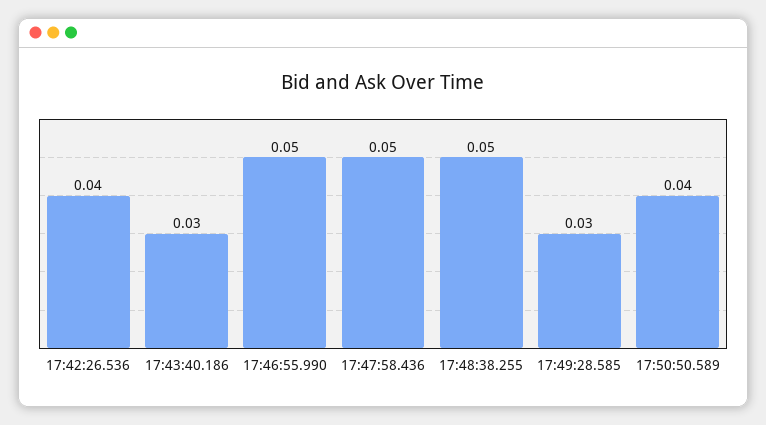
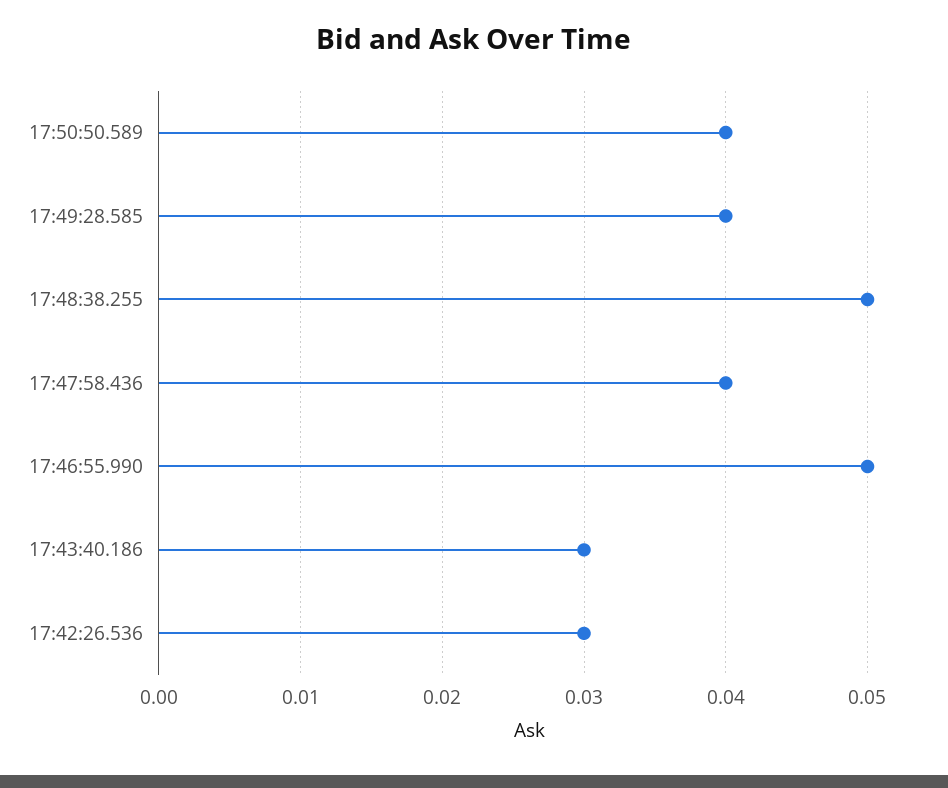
17:42:26.536: 0.04 -> 0.03
17:47:58.436: 0.05 -> 0.04
17:49:28.585: 0.03 -> 0.04

